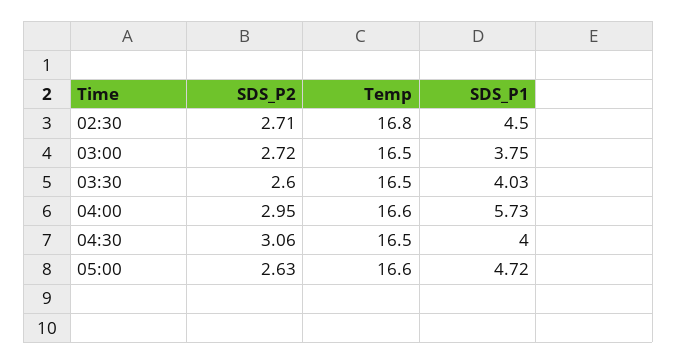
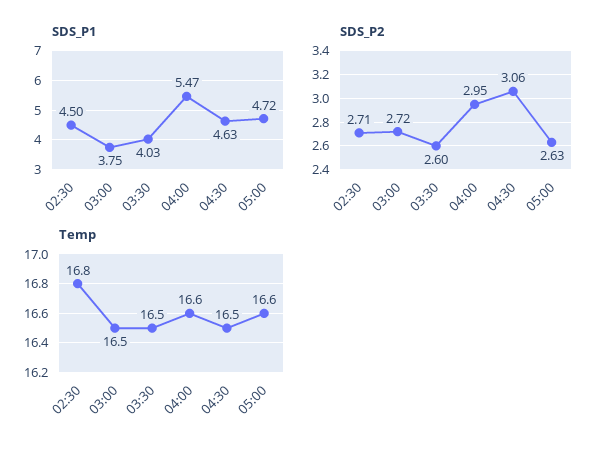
SDS_P1, 04:00: 5.73 -> 5.47
SDS_P1, 04:30: 4 -> 4.63

